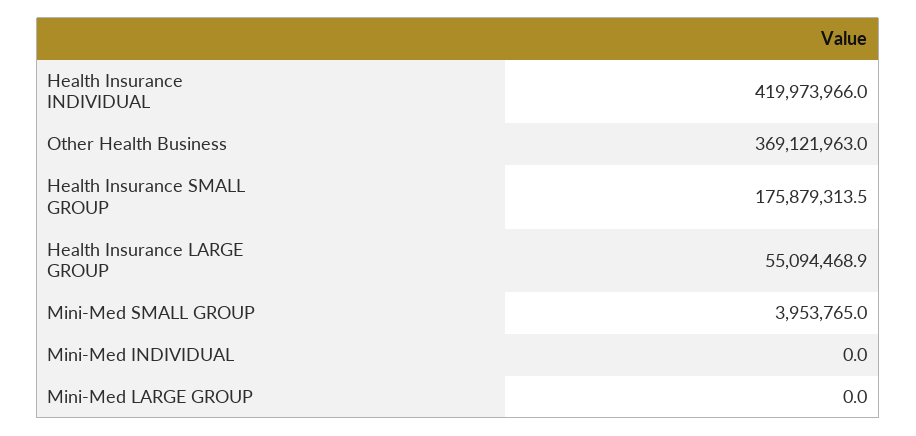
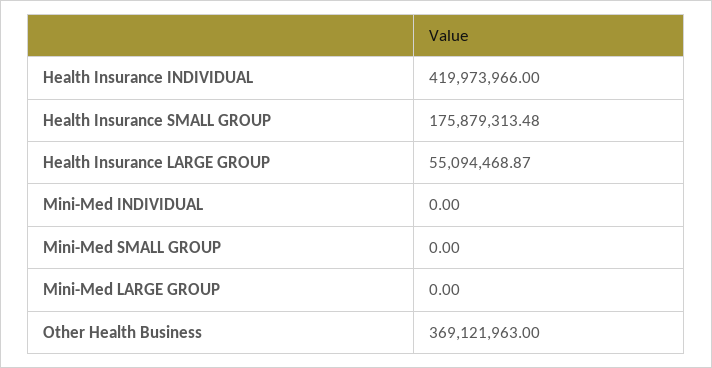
Mini-Med SMALL GROUP: 3953765 -> 0

